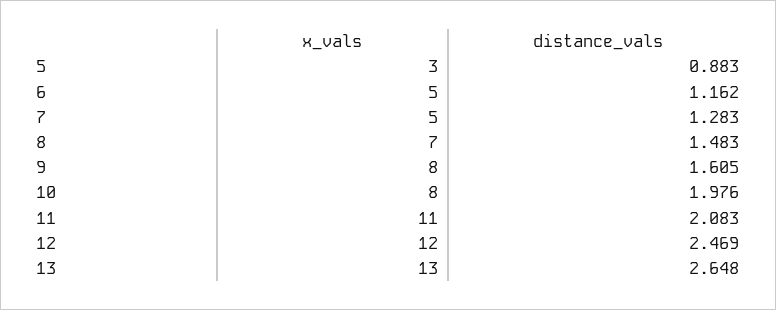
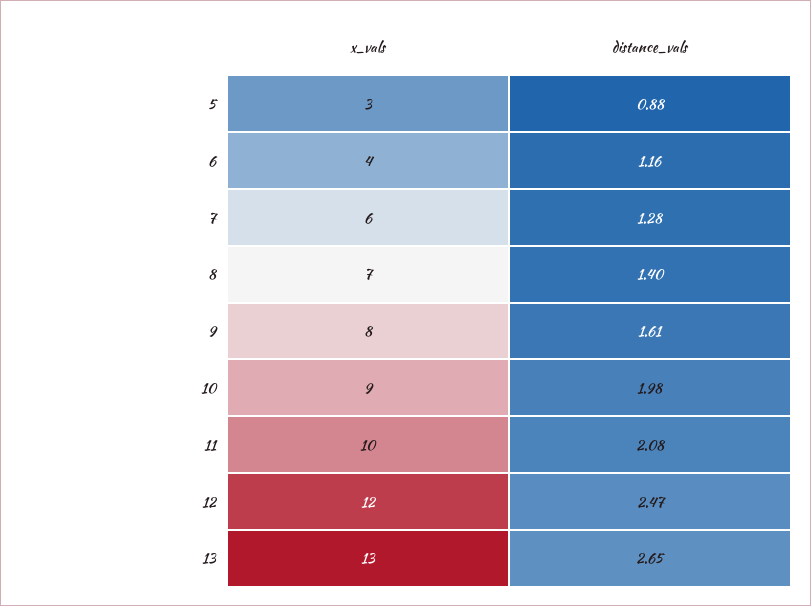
x_vals, 6: 5 -> 4
x_vals, 7: 5 -> 6
distance_vals, 8: 1.483 -> 1.4
x_vals, 10: 8 -> 9
x_vals, 11: 11 -> 10

